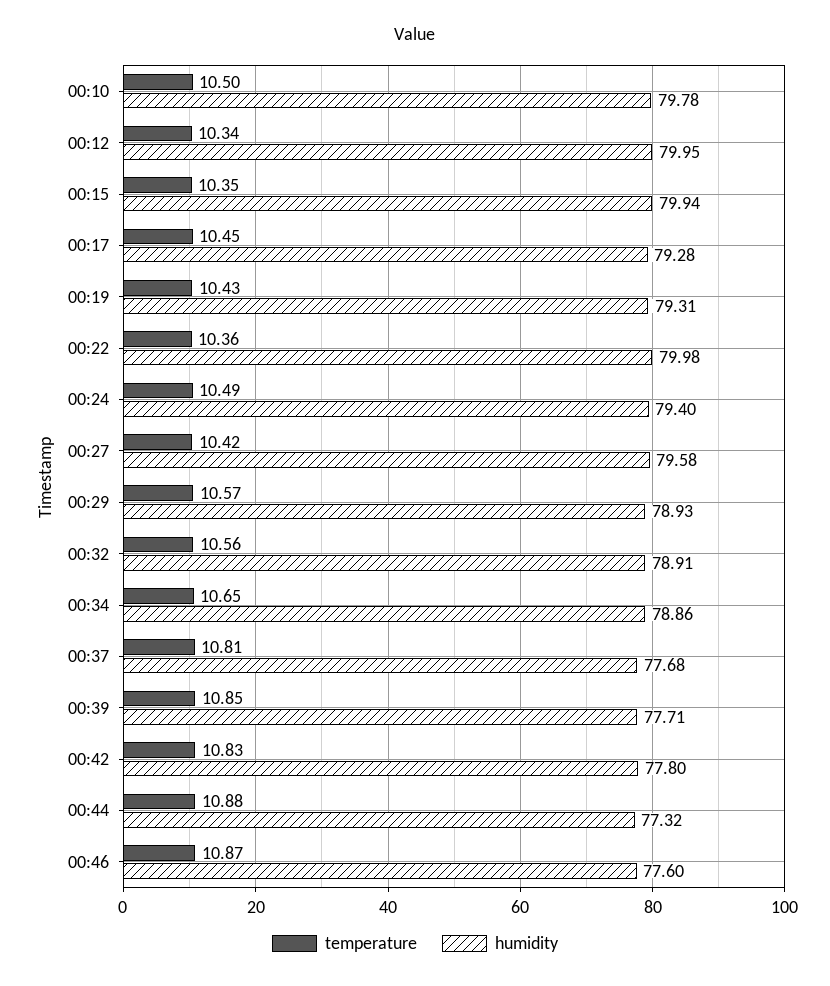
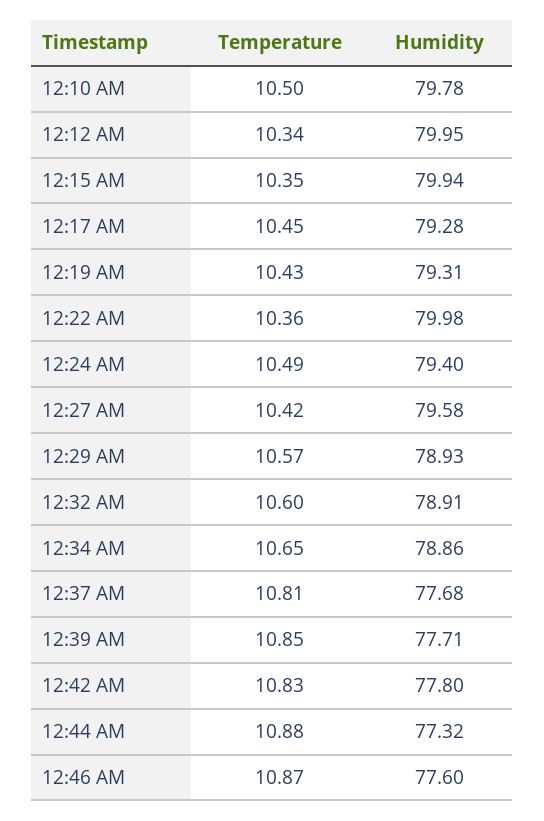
temperature, 00:32: 10.56 -> 10.6

